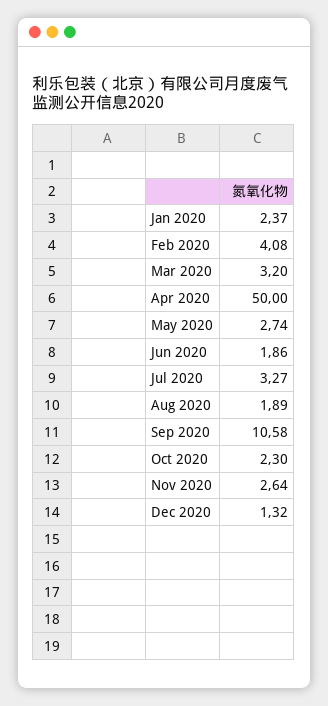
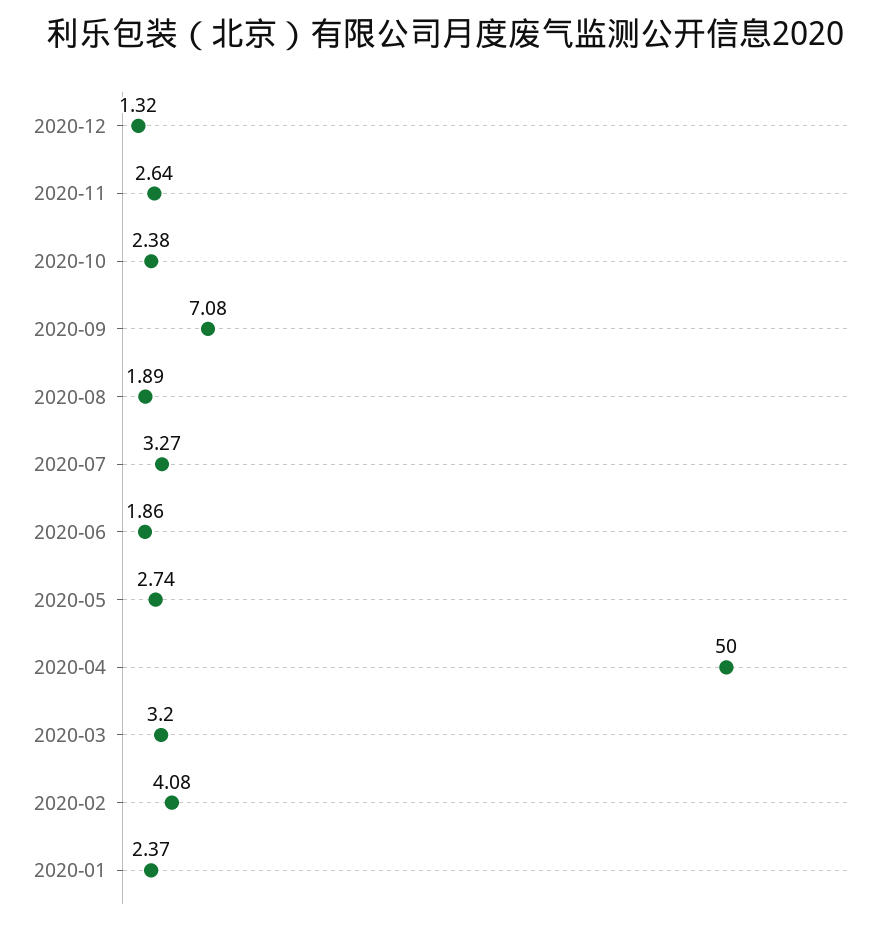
Sep 2020: 10.58 -> 7.08
Oct 2020: 2.3 -> 2.38

